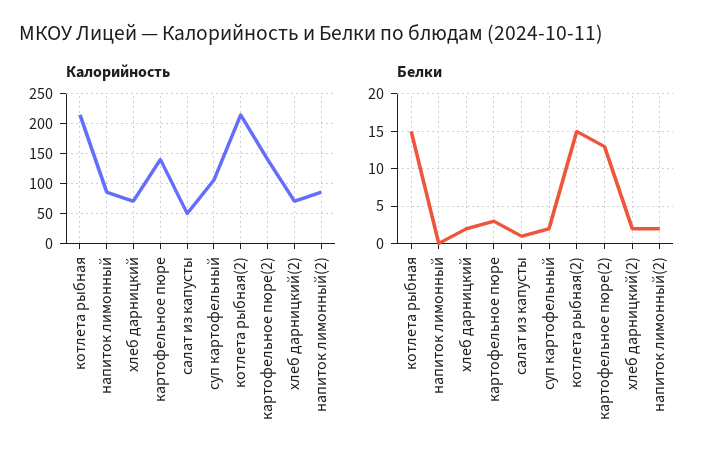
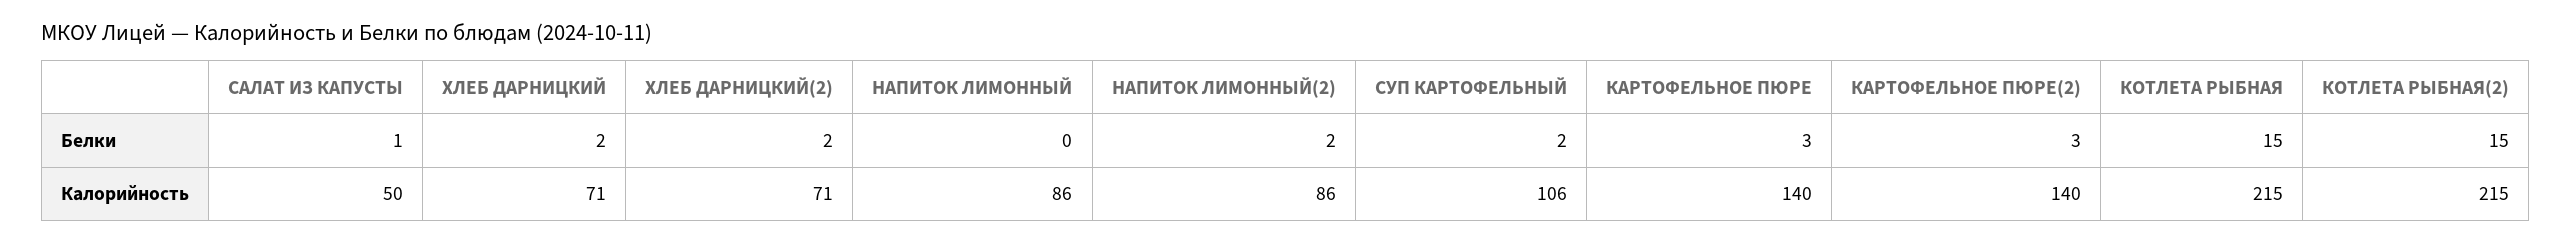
Белки, картофельное пюре(2): 13 -> 3

